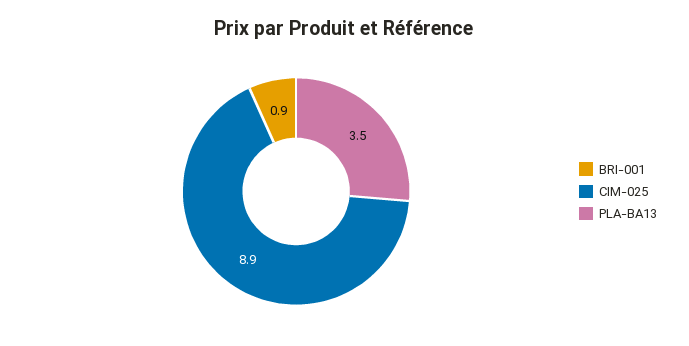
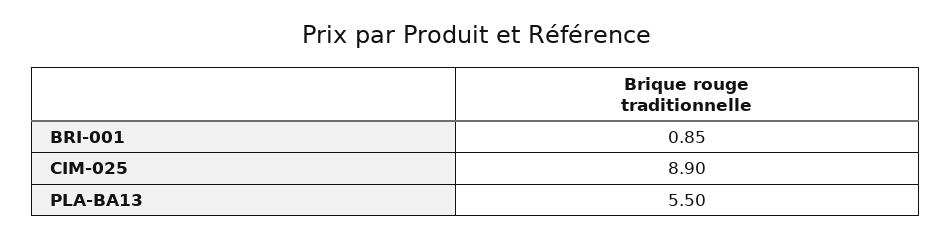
PLA-BA13: 3.5 -> 5.5

